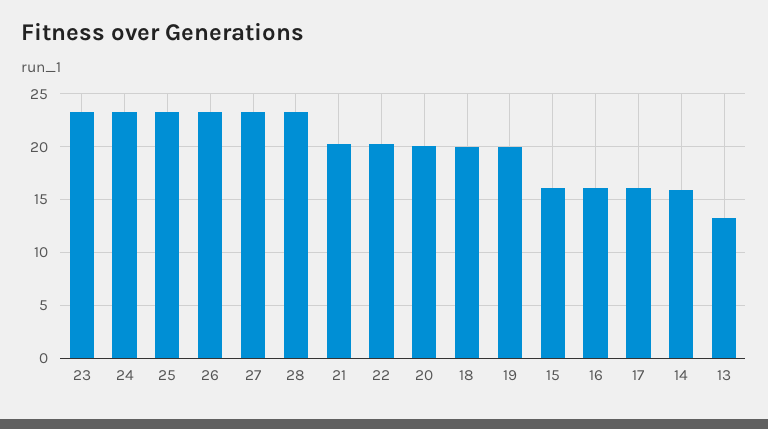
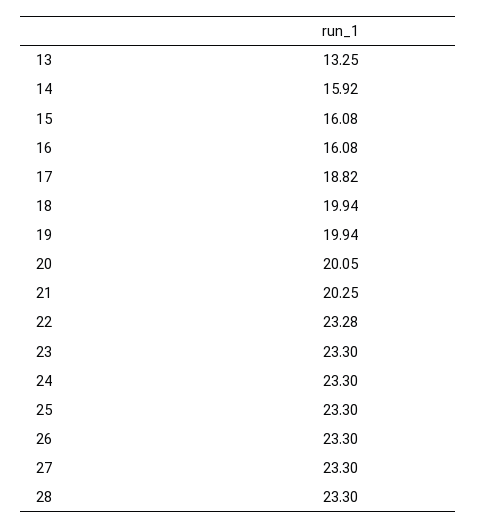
22: 20 -> 23.28
17: 16 -> 18.82

